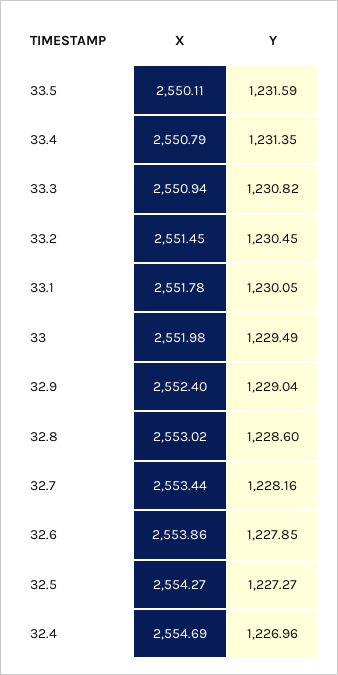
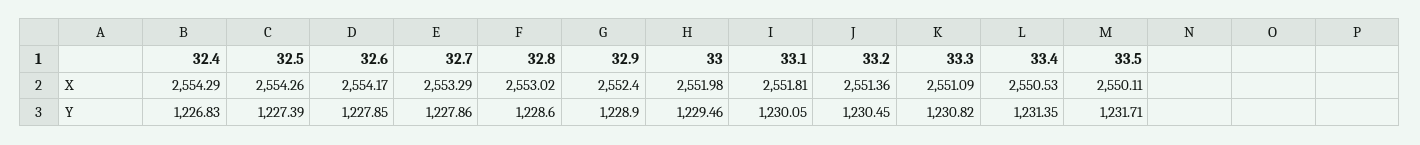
Y, 33.5: 1231.59 -> 1231.71
X, 33.4: 2550.79 -> 2550.53
X, 33.3: 2550.94 -> 2551.09
X, 33.2: 2551.45 -> 2551.36
X, 33.1: 2551.78 -> 2551.81
Y, 33: 1229.49 -> 1229.46
Y, 32.9: 1229.04 -> 1228.9
X, 32.7: 2553.44 -> 2553.29
Y, 32.7: 1228.16 -> 1227.86
X, 32.6: 2553.86 -> 2554.17
X, 32.5: 2554.27 -> 2554.26
Y, 32.5: 1227.27 -> 1227.39
X, 32.4: 2554.69 -> 2554.29
Y, 32.4: 1226.96 -> 1226.83

